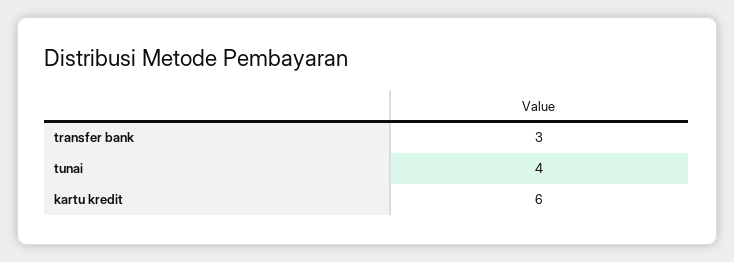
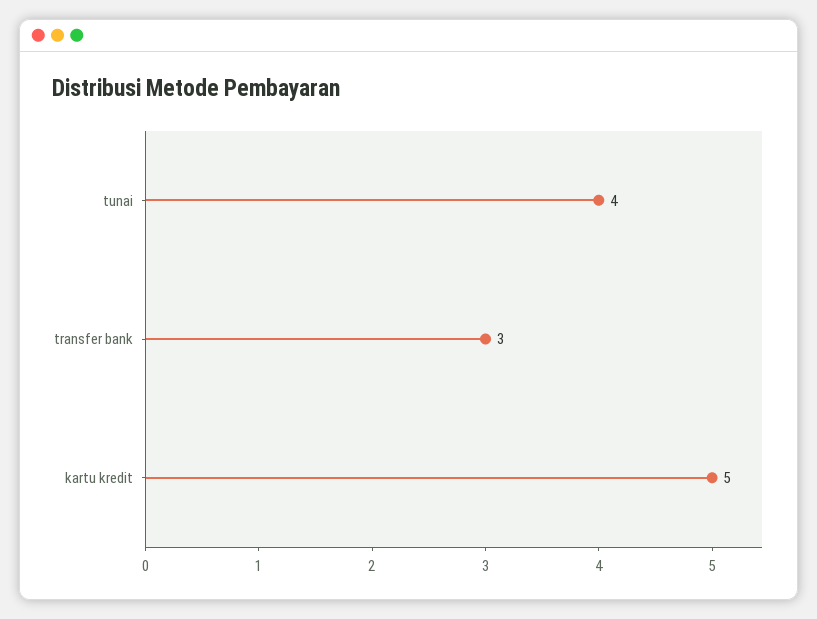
kartu kredit: 6 -> 5

